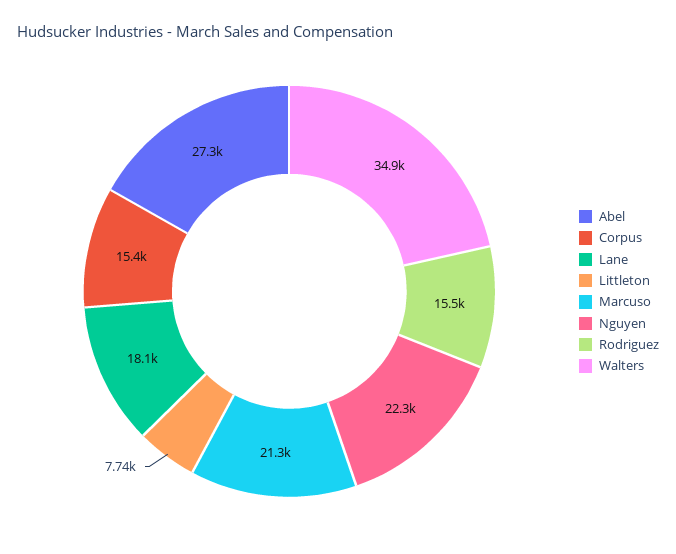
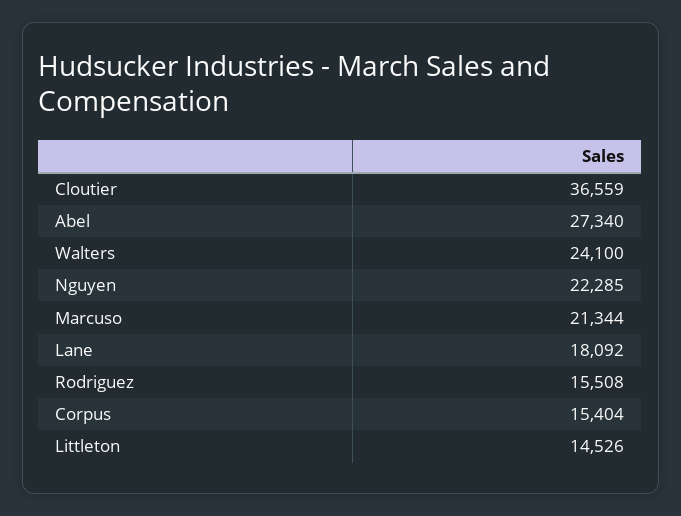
Littleton: 7740 -> 14526
Walters: 34900 -> 24100
Cloutier: none -> 36559

